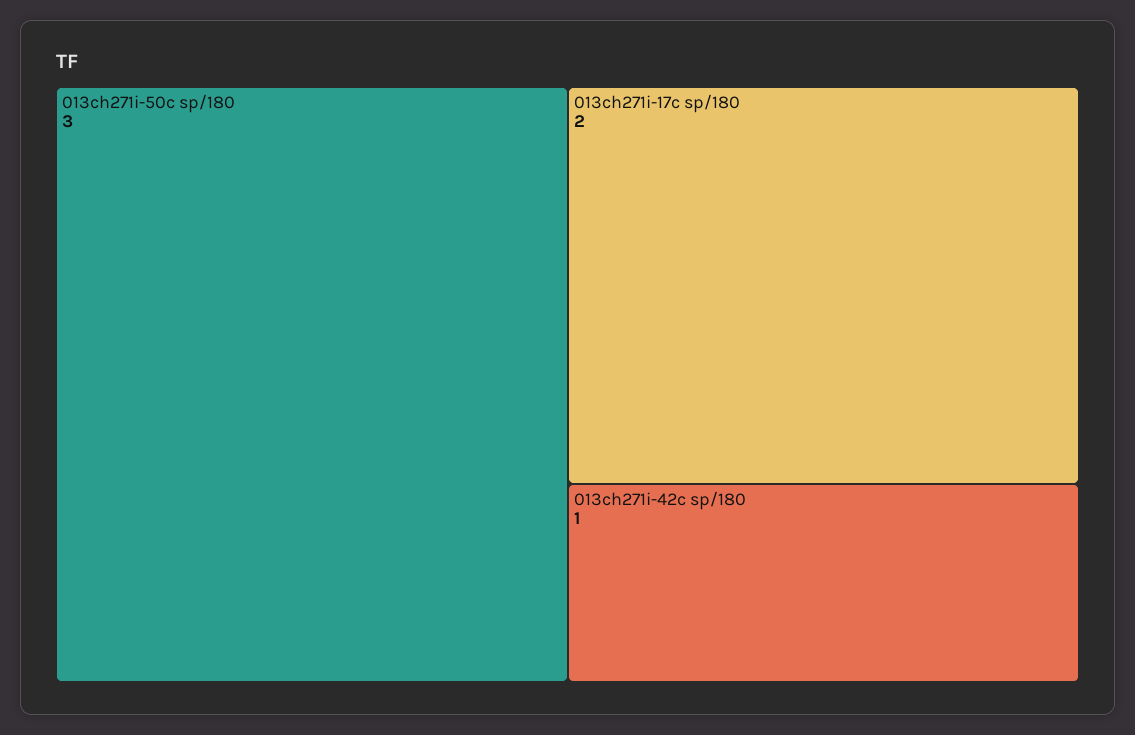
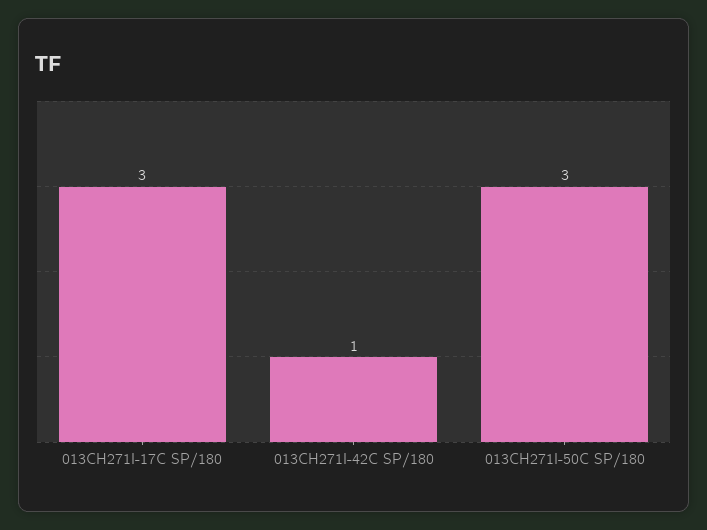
013ch271i-17c sp/180: 2 -> 3

